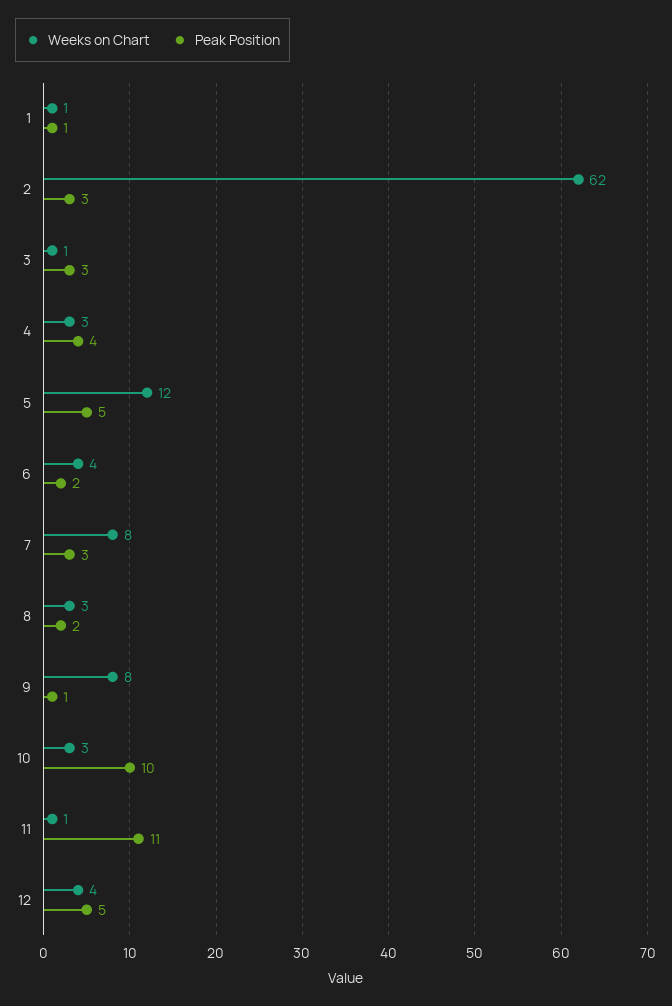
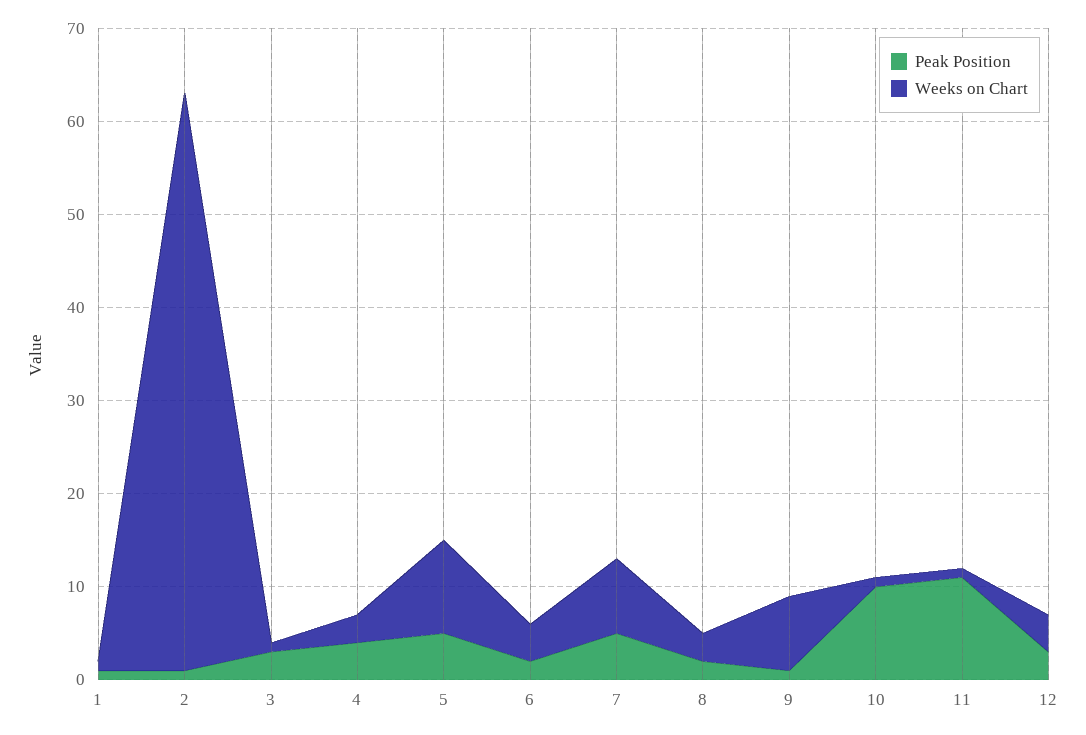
Peak Position, 2: 3 -> 1
Weeks on Chart, 5: 12 -> 10
Peak Position, 7: 3 -> 5
Weeks on Chart, 10: 3 -> 1
Peak Position, 12: 5 -> 3

